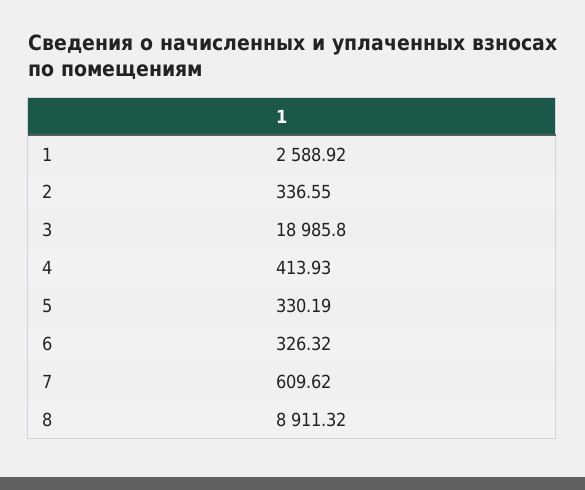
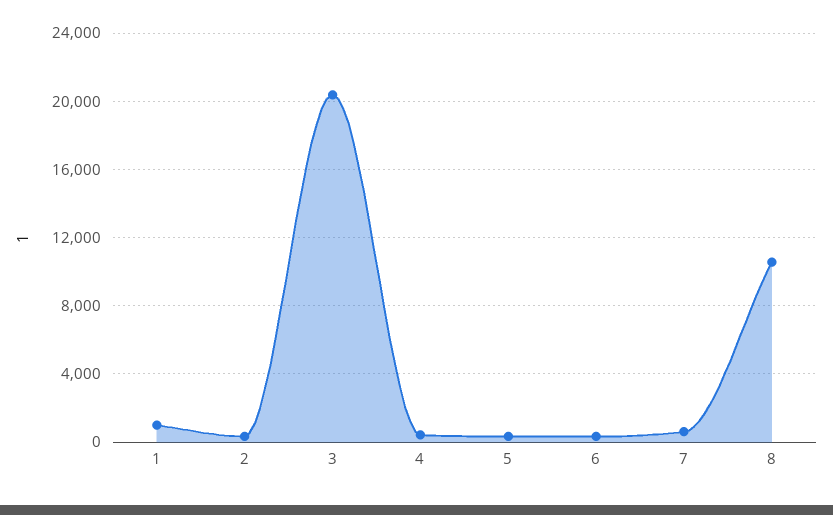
1: 2588.92 -> 1000
3: 18985.8 -> 20500
8: 8911.32 -> 10500

